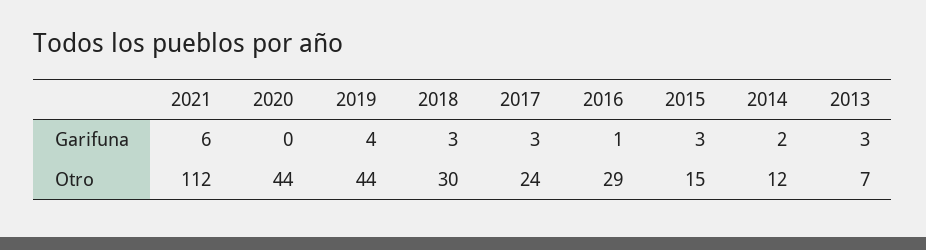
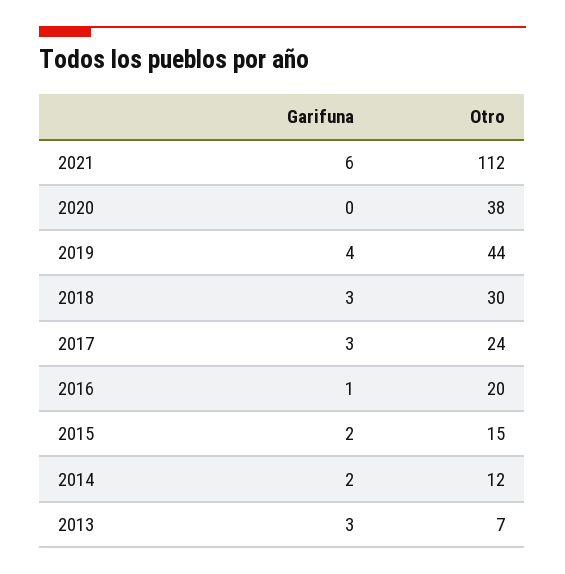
2015, Garifuna: 3 -> 2
2020, Otro: 44 -> 38
2016, Otro: 29 -> 20

